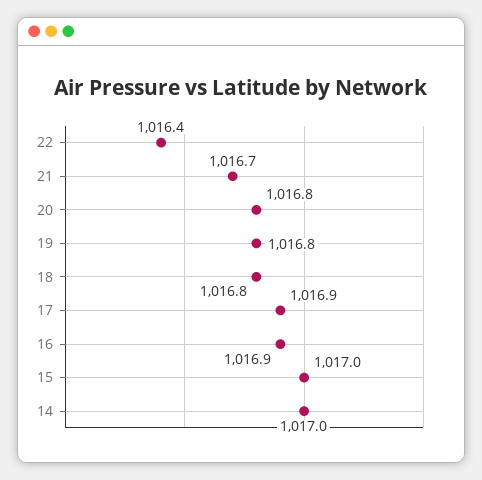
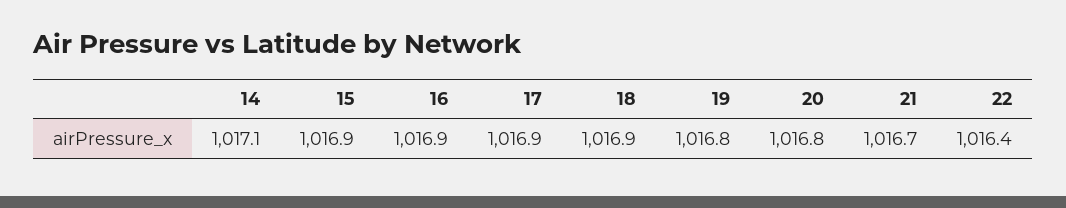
18: 1016.8 -> 1016.9
15: 1017 -> 1016.9
14: 1017 -> 1017.1

